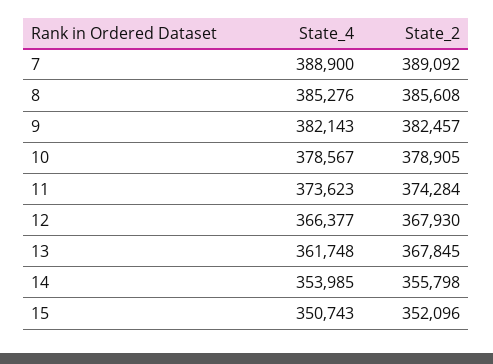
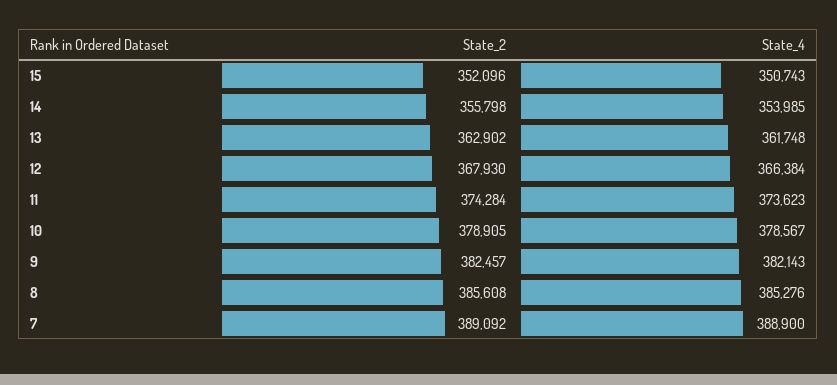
State_4, 12: 366377 -> 366384
State_2, 13: 367845 -> 362902

